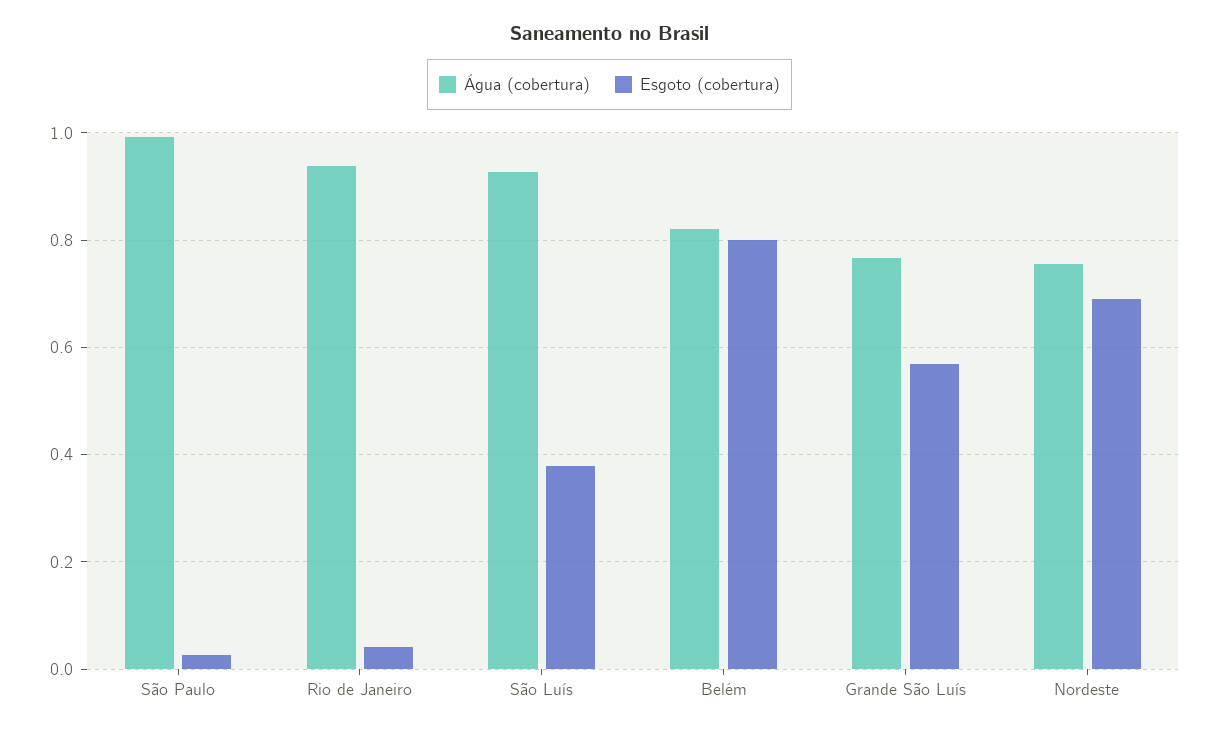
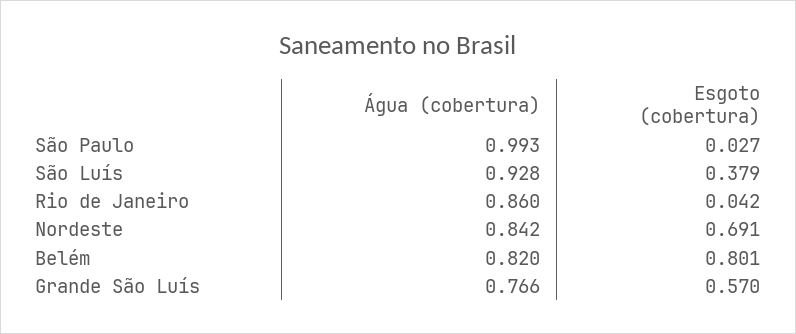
Água (cobertura), Rio de Janeiro: 0.94 -> 0.86
Água (cobertura), Nordeste: 0.76 -> 0.842

